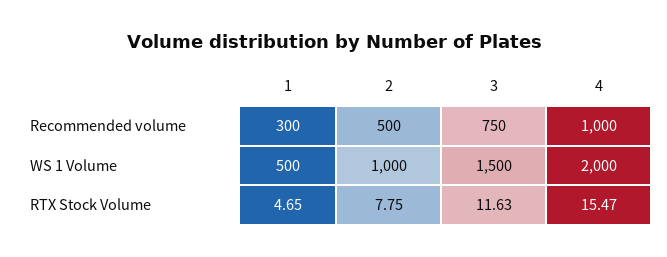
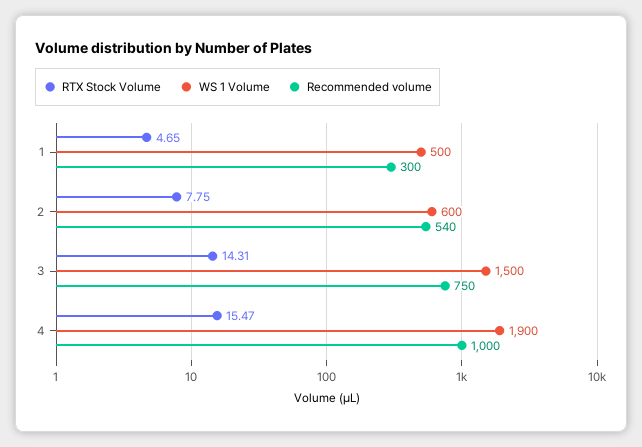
Recommended volume, 2: 500 -> 540
WS 1 Volume, 2: 1000 -> 600
WS 1 Volume, 4: 2000 -> 1900
RTX Stock Volume, 3: 11.63 -> 14.31

